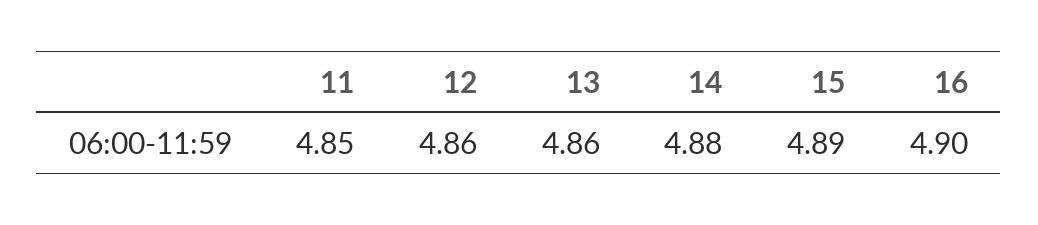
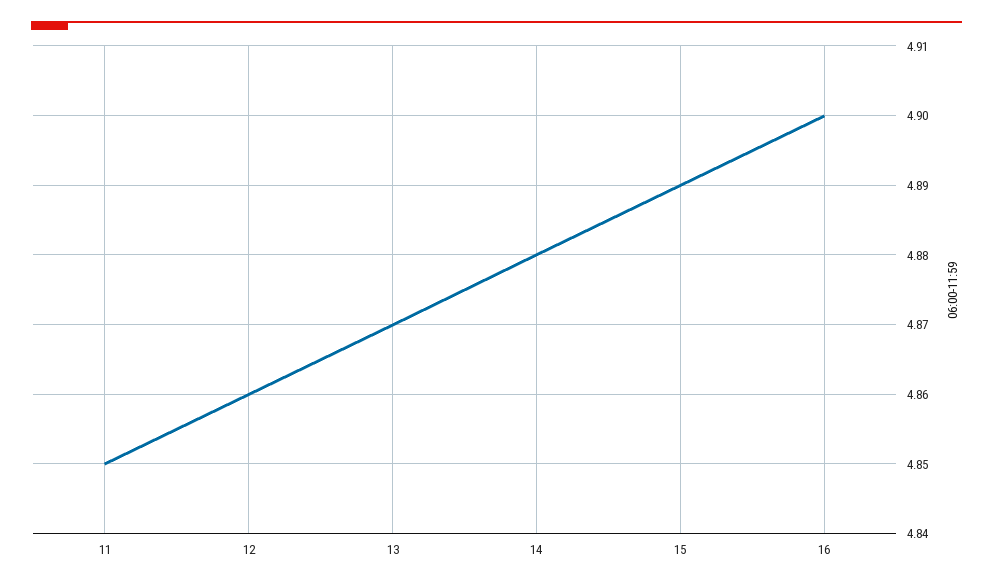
13: 4.86 -> 4.87

